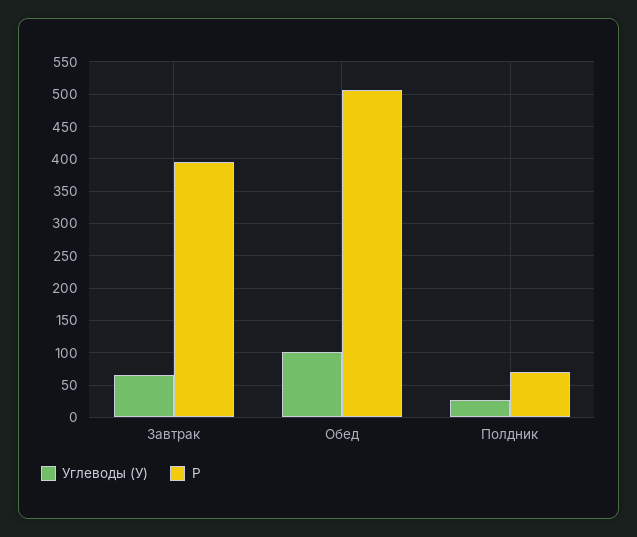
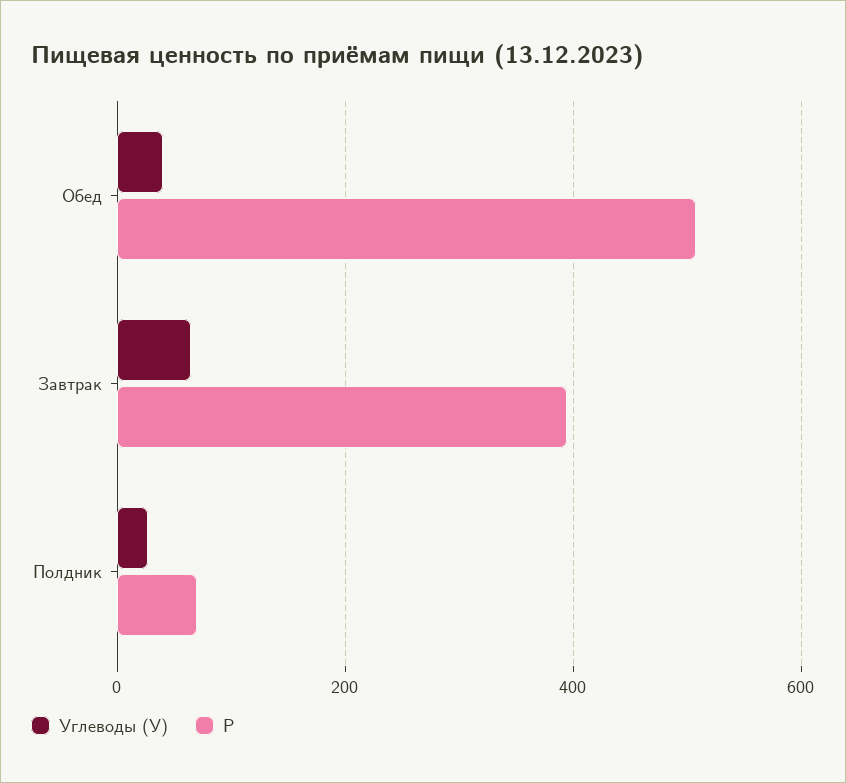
Углеводы (У), Обед: 100 -> 40

